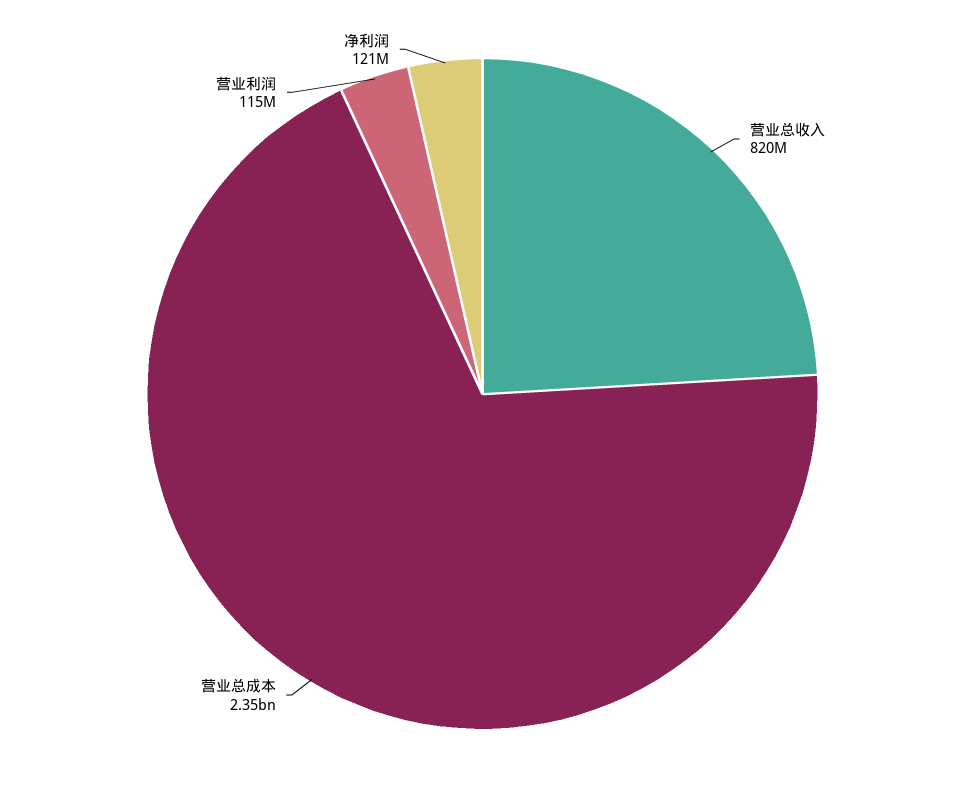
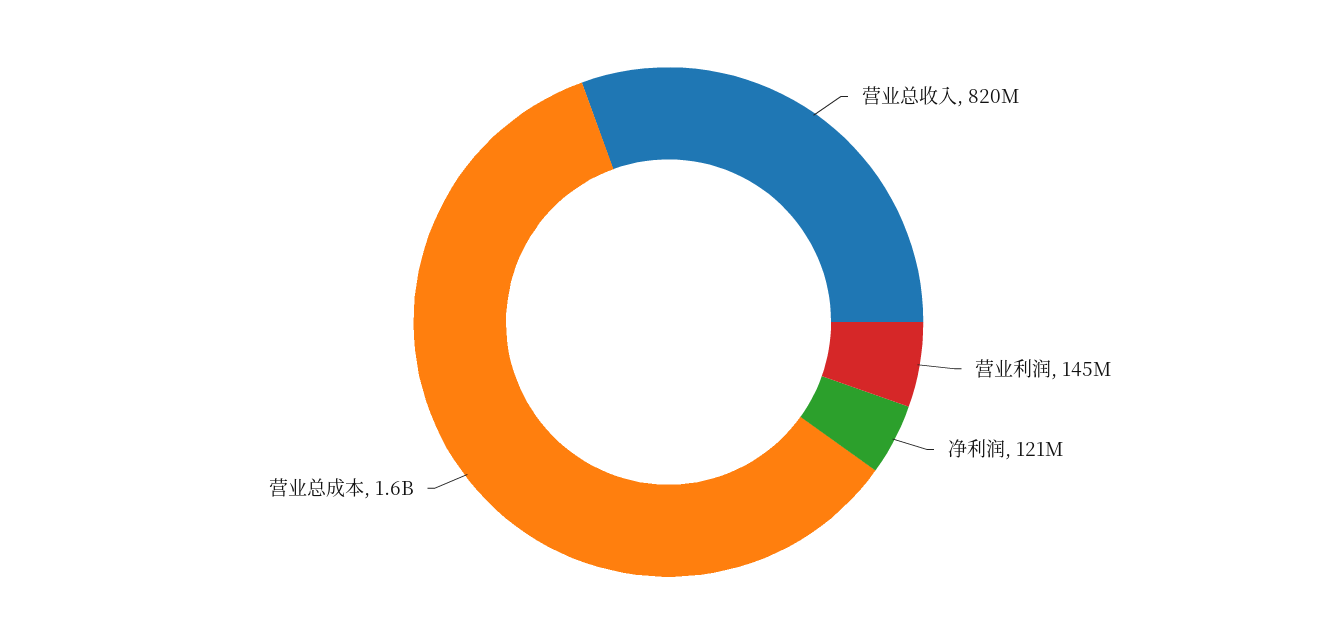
营业总成本: 2350000000 -> 1600000000
营业利润: 115000000 -> 145000000

